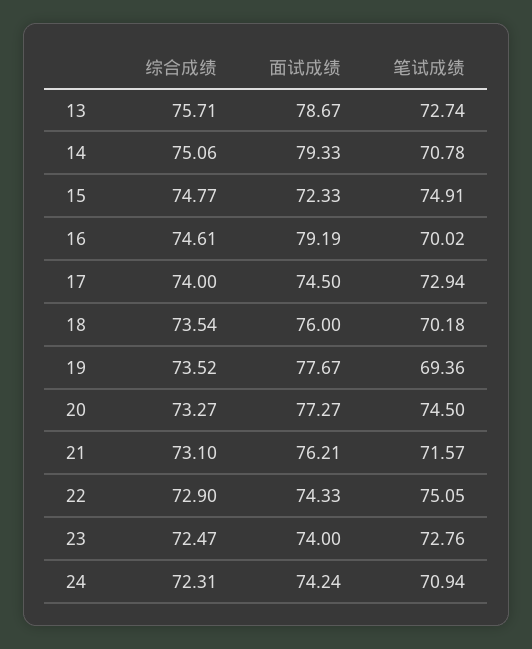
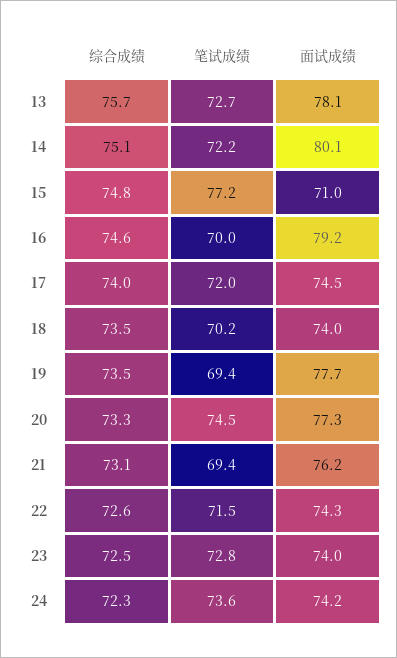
面试成绩, 13: 78.67 -> 78.1
面试成绩, 14: 79.33 -> 80.1
笔试成绩, 14: 70.78 -> 72.2
面试成绩, 15: 72.33 -> 71
笔试成绩, 15: 74.91 -> 77.2
笔试成绩, 17: 72.94 -> 72
面试成绩, 18: 76 -> 74
笔试成绩, 21: 71.57 -> 69.4
综合成绩, 22: 72.9 -> 72.6
笔试成绩, 22: 75.05 -> 71.5
笔试成绩, 24: 70.94 -> 73.6

